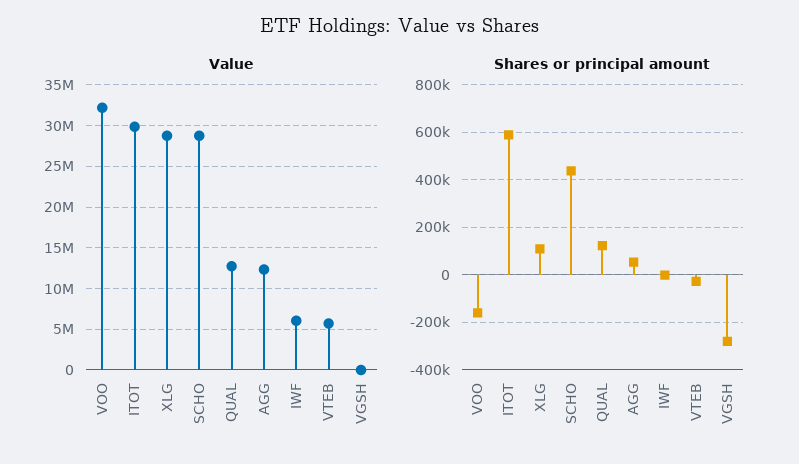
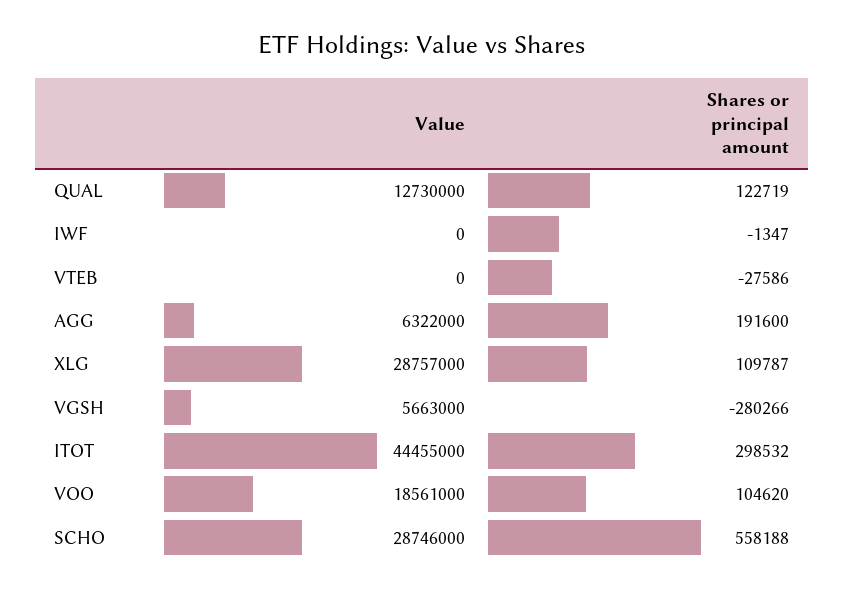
Value, VOO: 32000000 -> 18561000
Value, ITOT: 30000000 -> 44455000
Value, AGG: 12000000 -> 6322000
Value, IWF: 6000000 -> 0
Value, VTEB: 6000000 -> 0
Value, VGSH: 0 -> 5663000
Shares or principal amount, VOO: -150000 -> 104620
Shares or principal amount, ITOT: 600000 -> 298532
Shares or principal amount, SCHO: 450000 -> 558188
Shares or principal amount, AGG: 50000 -> 191600

